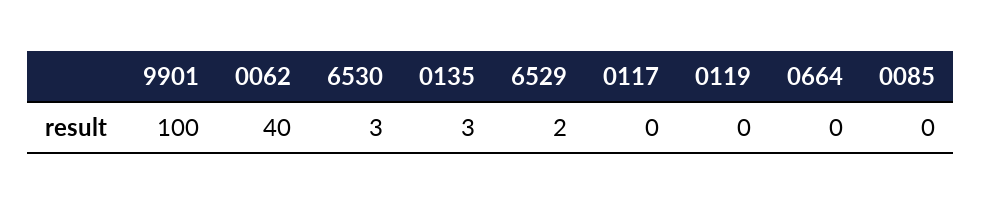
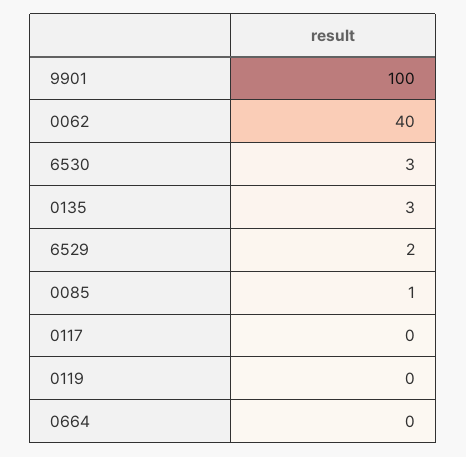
0085: 0 -> 1

